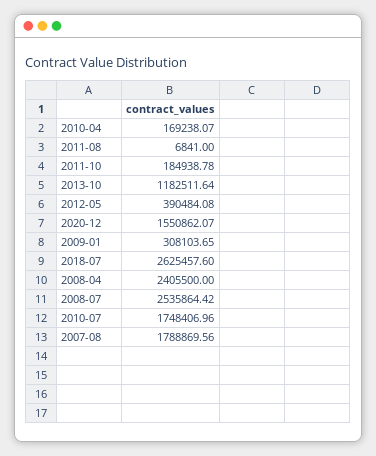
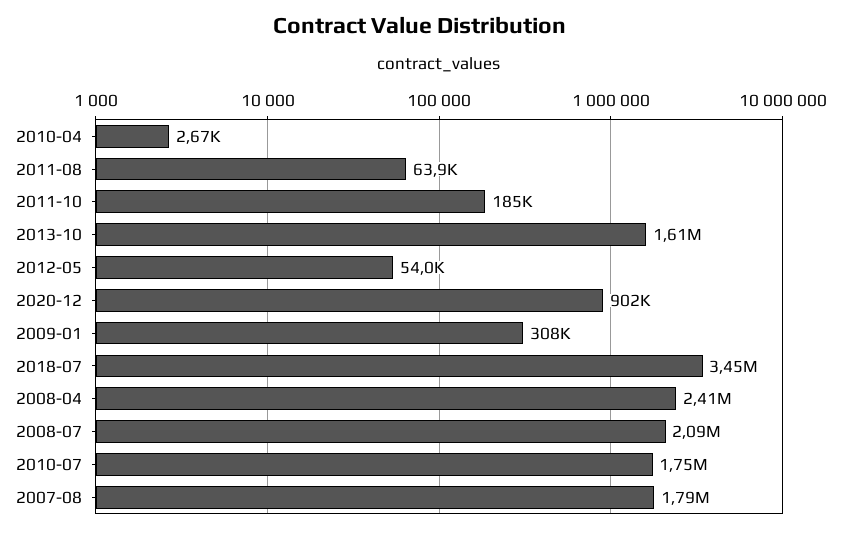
2010-04: 169238.07 -> 2670
2011-08: 6841 -> 63900
2013-10: 1182511.64 -> 1610000
2012-05: 390484.08 -> 54000
2020-12: 1550862.07 -> 902000
2018-07: 2625457.6 -> 3450000
2008-07: 2535864.42 -> 2090000

